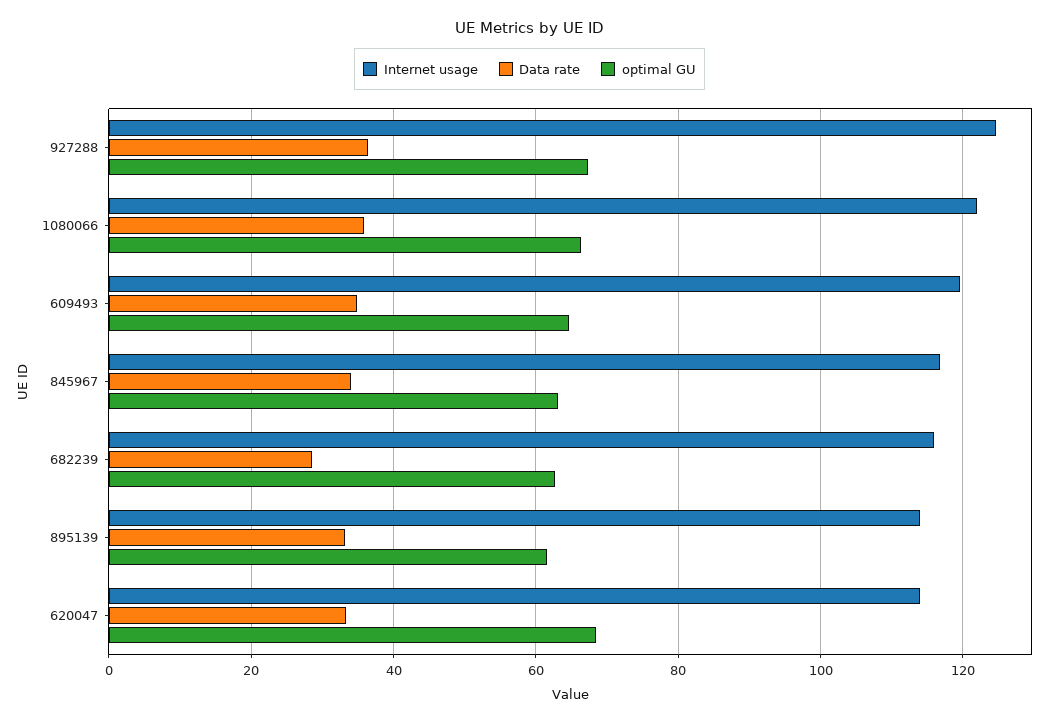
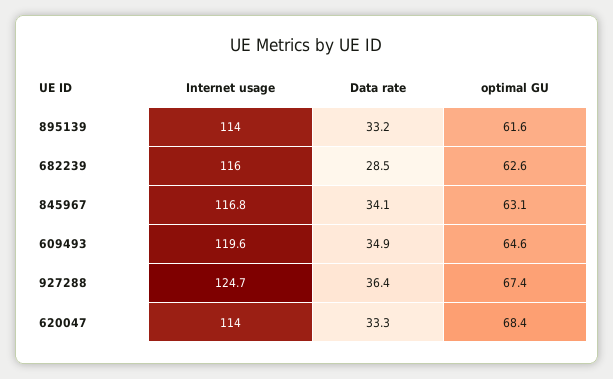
Internet usage, 1080066: 122 -> none
Data rate, 1080066: 36 -> none
optimal GU, 1080066: 66 -> none

